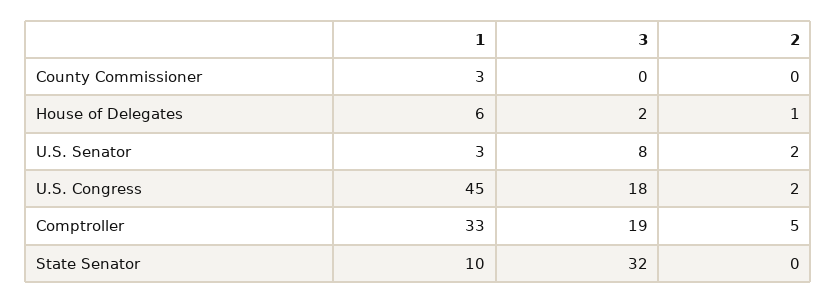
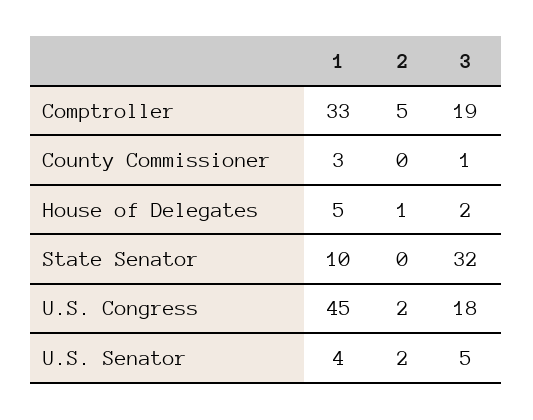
3, County Commissioner: 0 -> 1
1, House of Delegates: 6 -> 5
1, U.S. Senator: 3 -> 4
3, U.S. Senator: 8 -> 5

